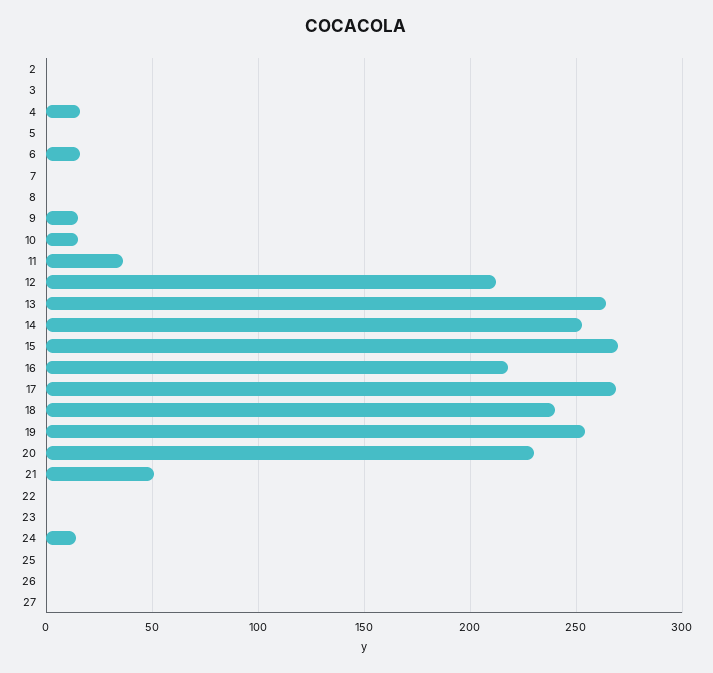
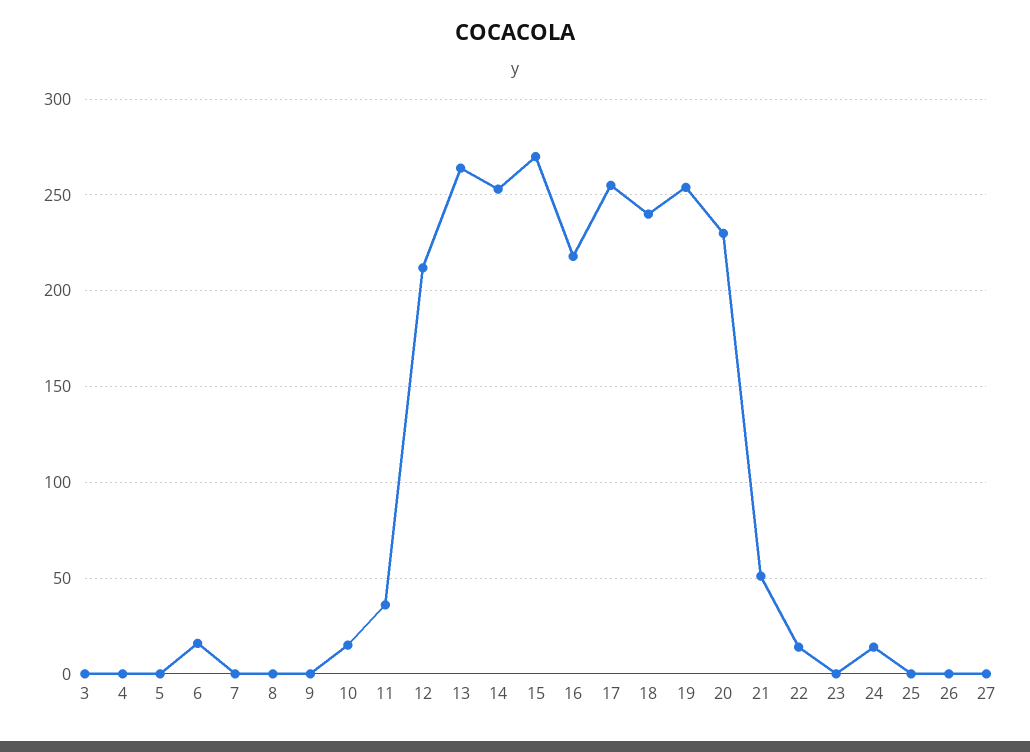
2: 0 -> none
4: 15 -> 0
9: 15 -> 0
17: 270 -> 255
22: 0 -> 15

